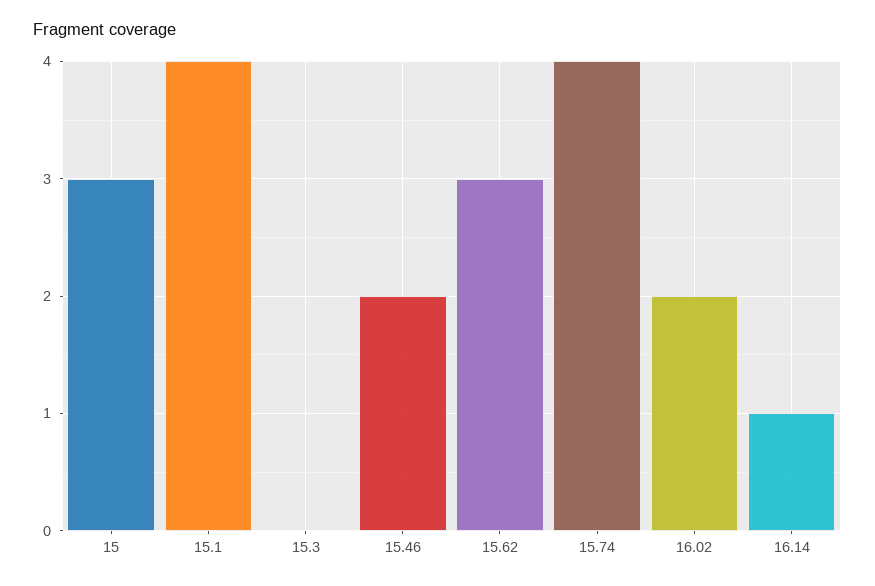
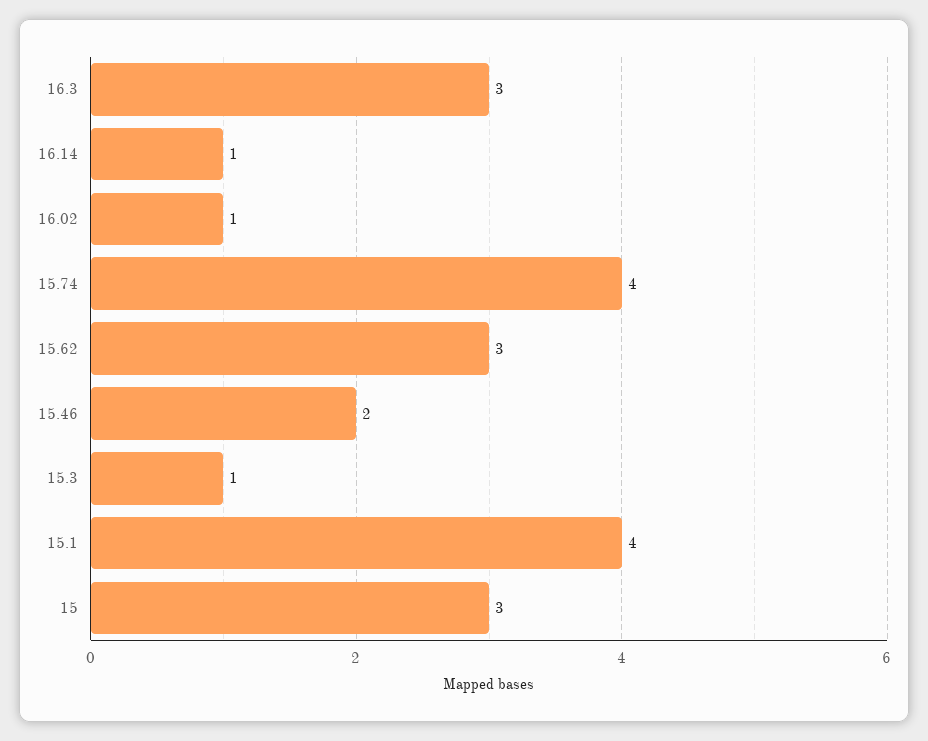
15.3: 0 -> 1
16.02: 2 -> 1
16.3: none -> 3

